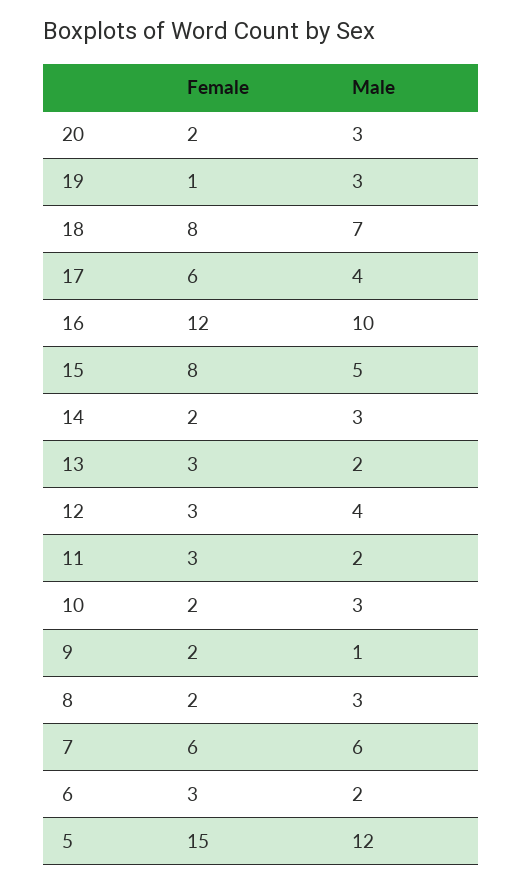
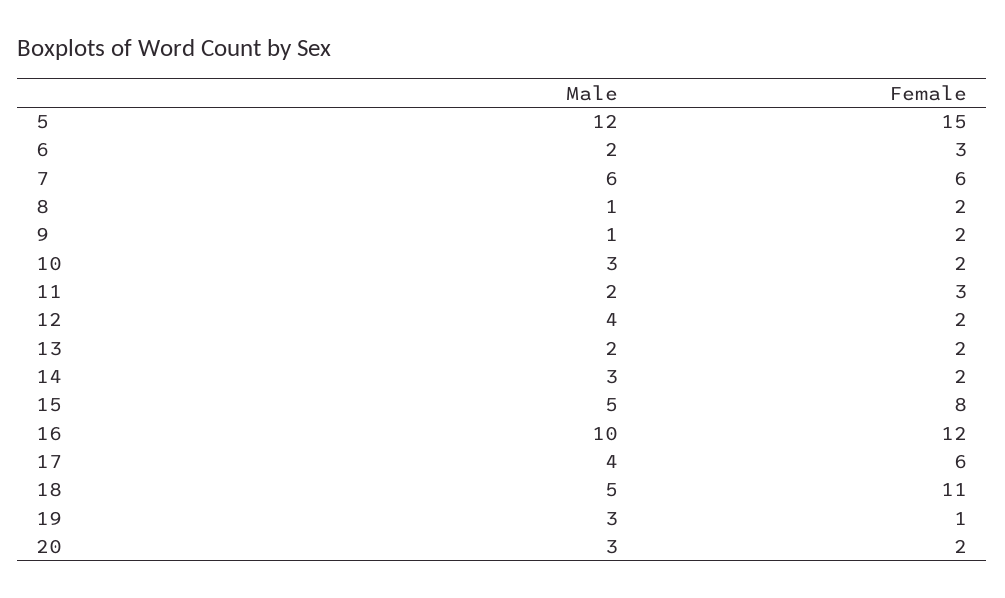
Female, 18: 8 -> 11
Male, 18: 7 -> 5
Female, 13: 3 -> 2
Female, 12: 3 -> 2
Male, 8: 3 -> 1

